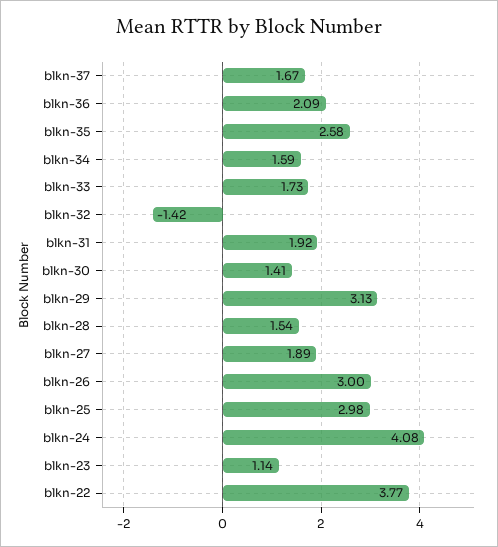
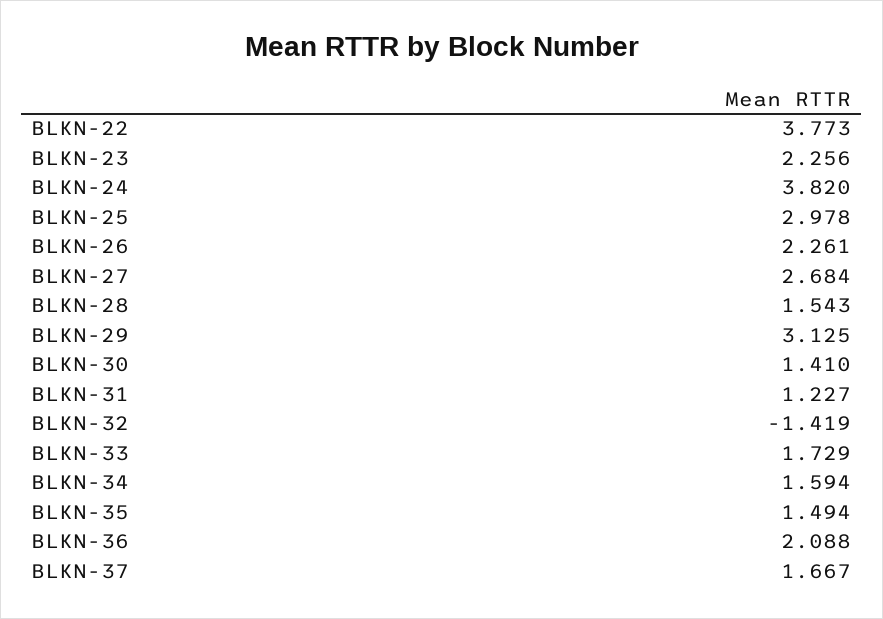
blkn-35: 2.58 -> 1.494
blkn-31: 1.92 -> 1.227
blkn-27: 1.89 -> 2.684
blkn-26: 3 -> 2.261
blkn-24: 4.08 -> 3.82
blkn-23: 1.14 -> 2.256

